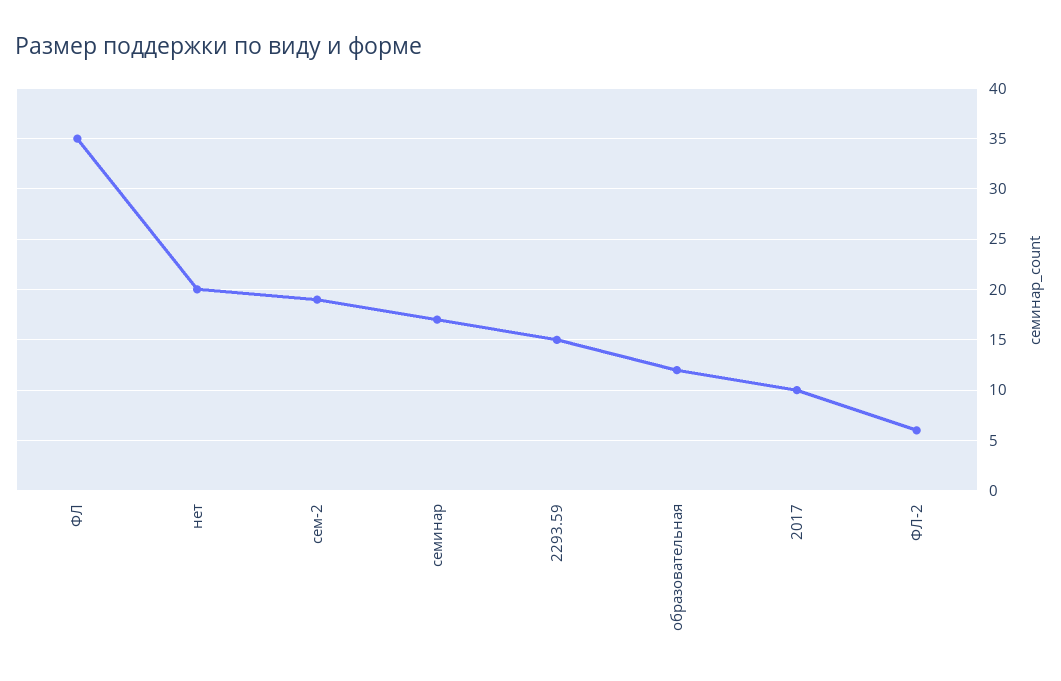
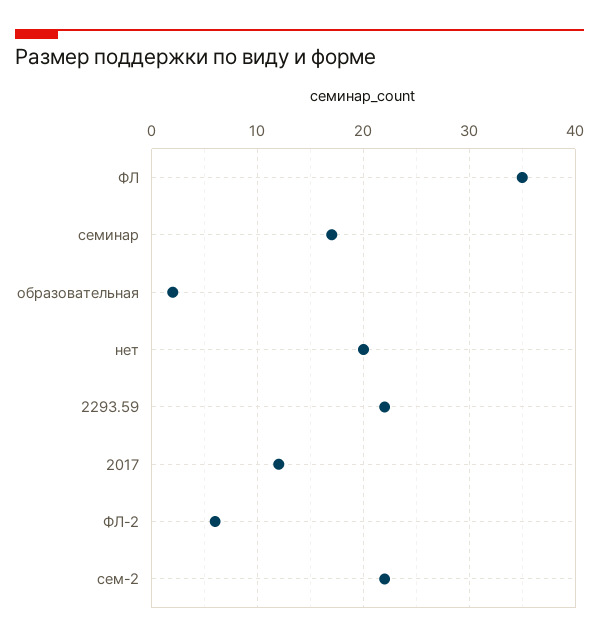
сем-2: 19 -> 22
2293.59: 15 -> 22
образовательная: 12 -> 2
2017: 10 -> 12

